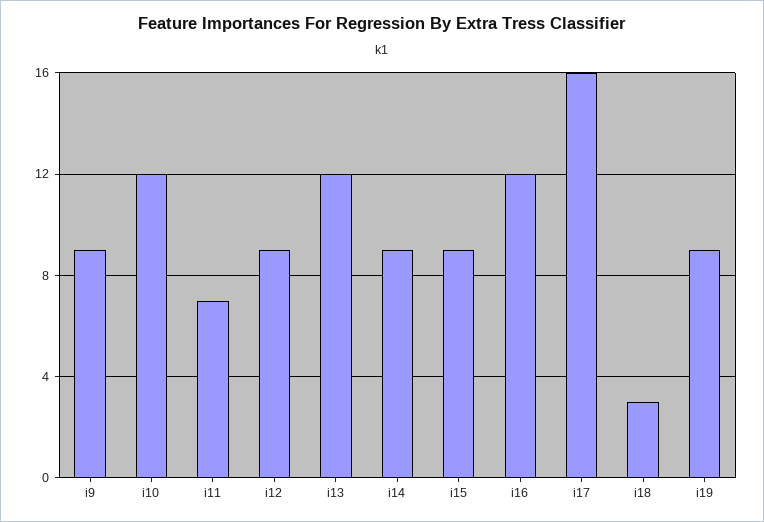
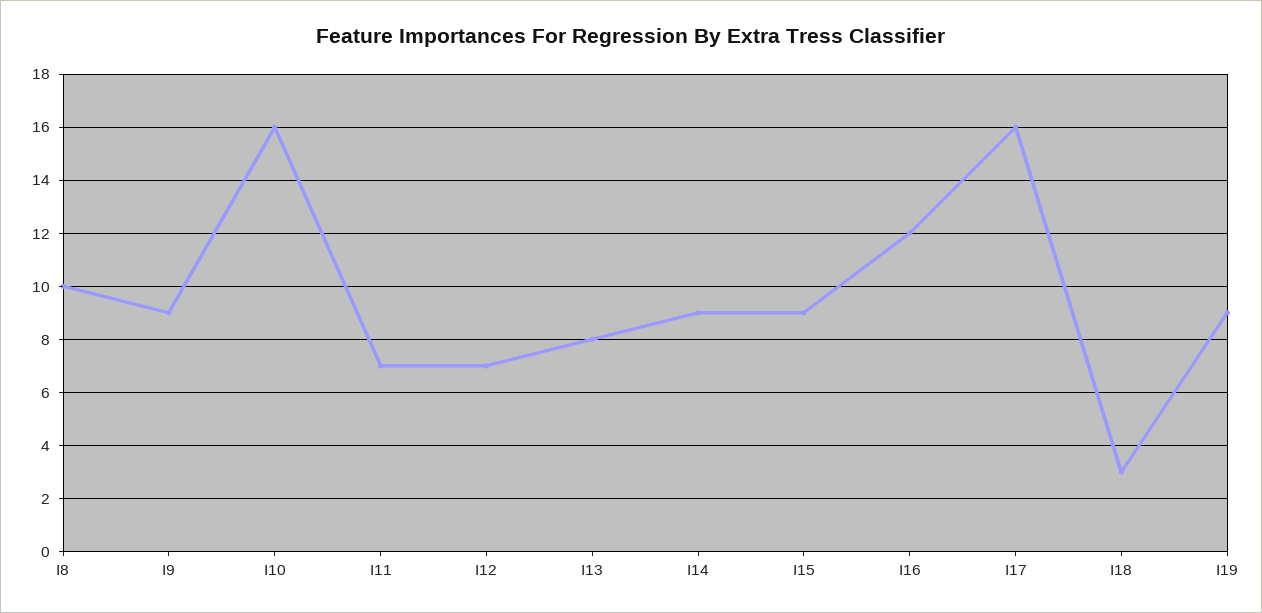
i10: 12 -> 16
i12: 9 -> 7
i13: 12 -> 8
I8: none -> 10

